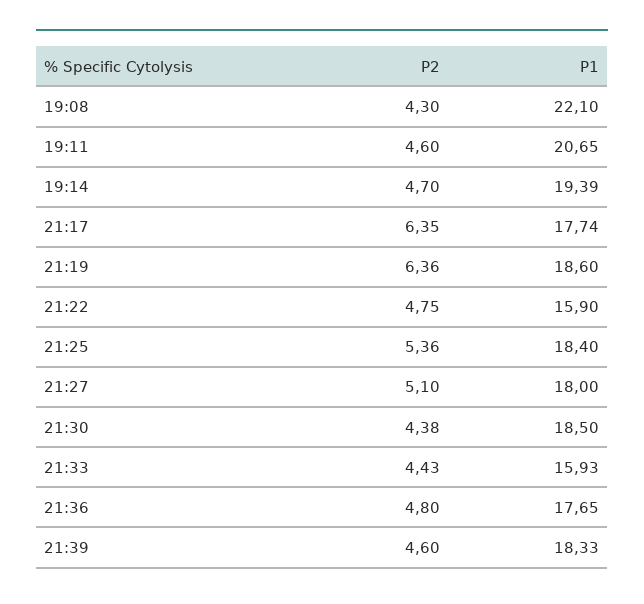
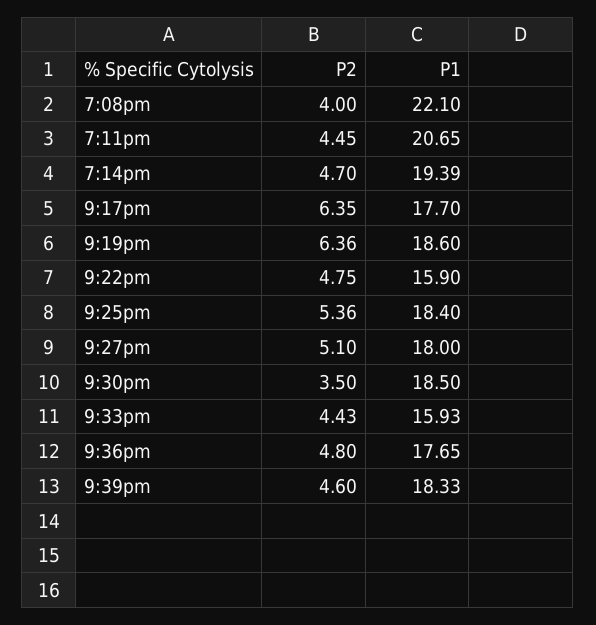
P2, 19:08: 4.3 -> 4
P2, 19:11: 4.6 -> 4.45
P1, 21:17: 17.74 -> 17.7
P2, 21:30: 4.38 -> 3.5

